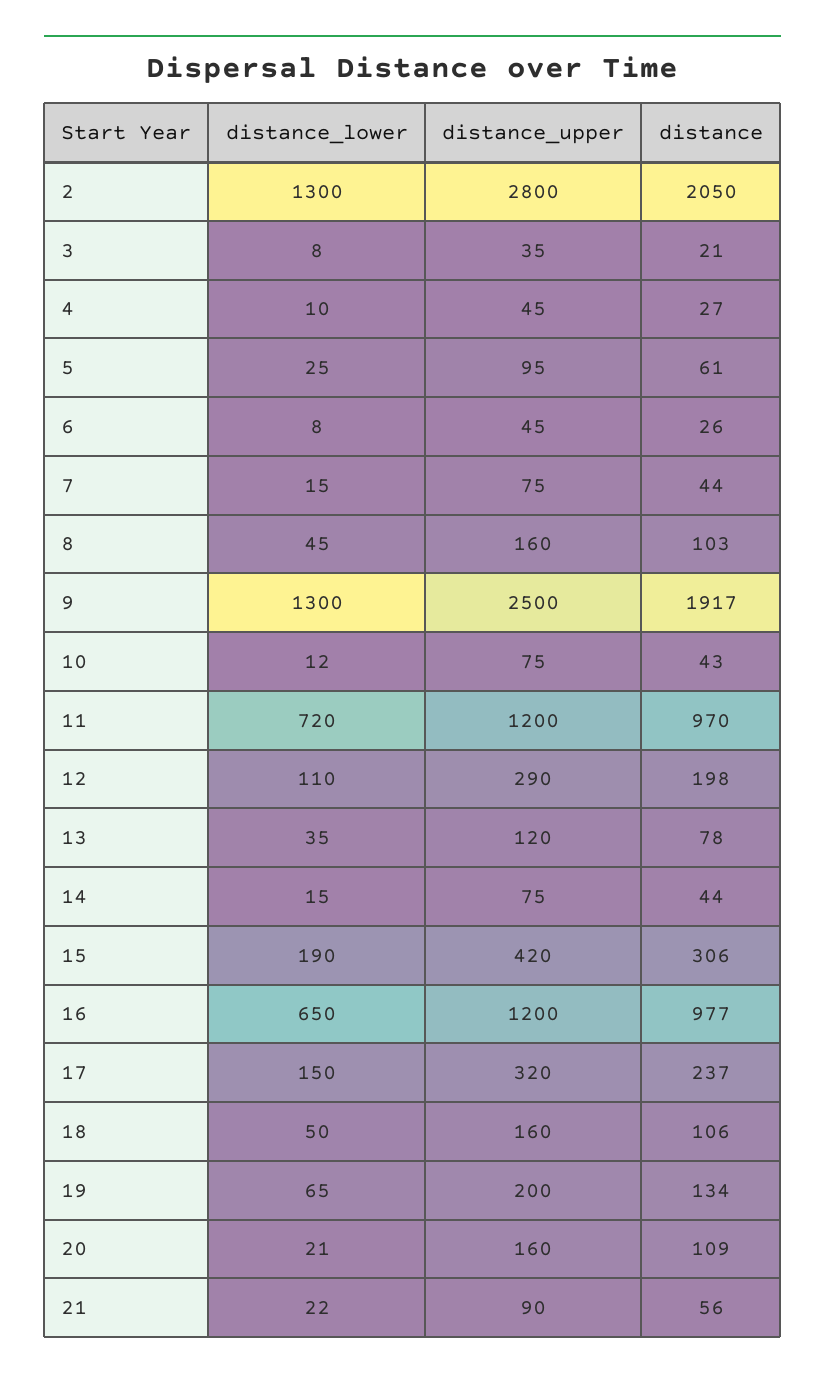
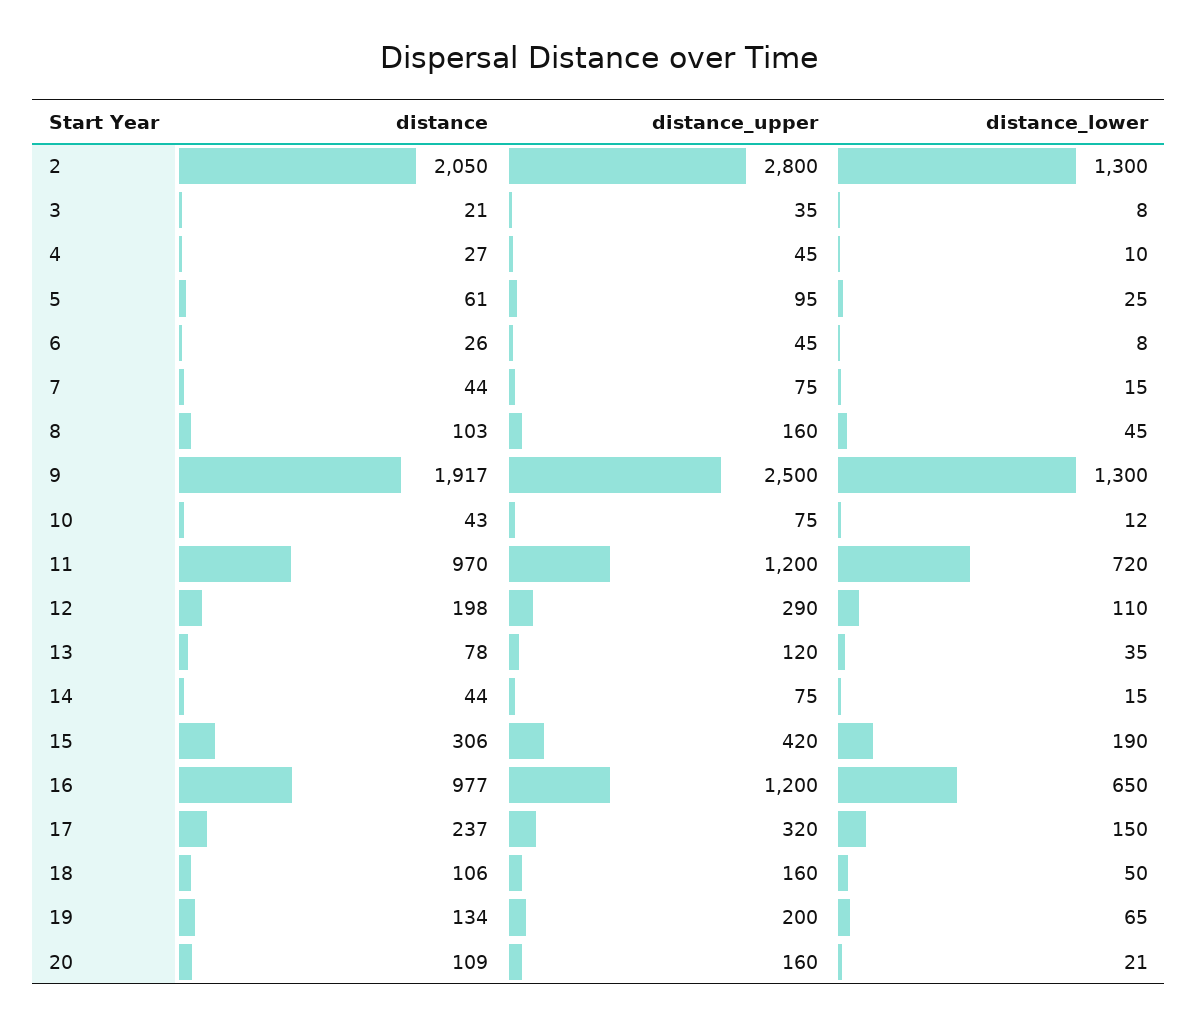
distance_lower, 21: 22 -> none
distance_upper, 21: 90 -> none
distance, 21: 56 -> none

